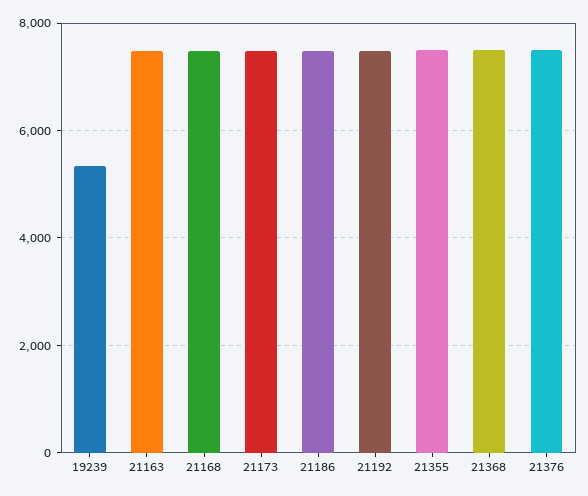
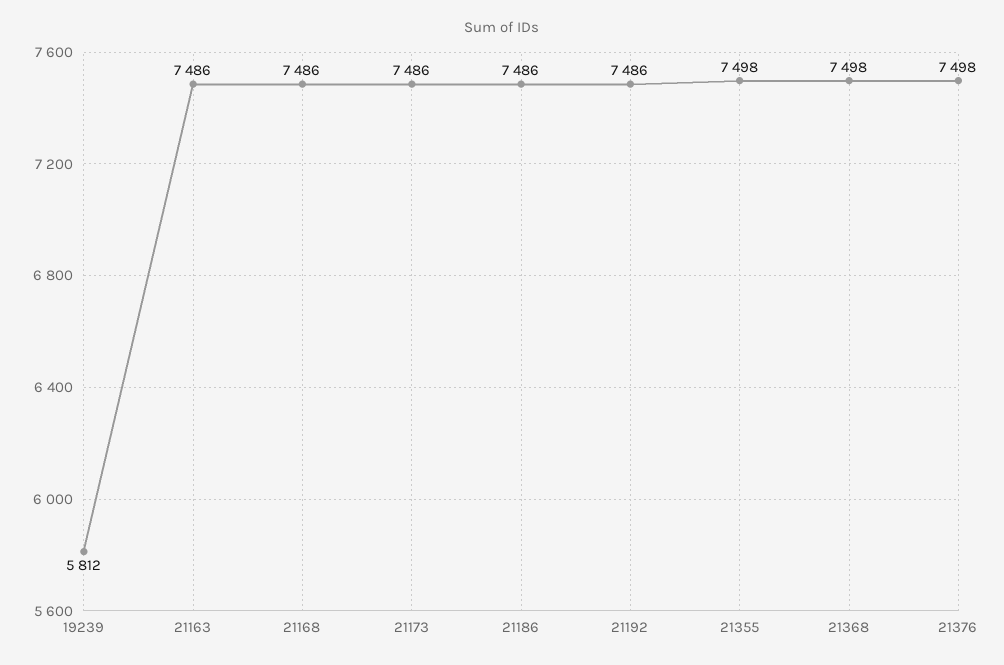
19239: 5400 -> 5812

